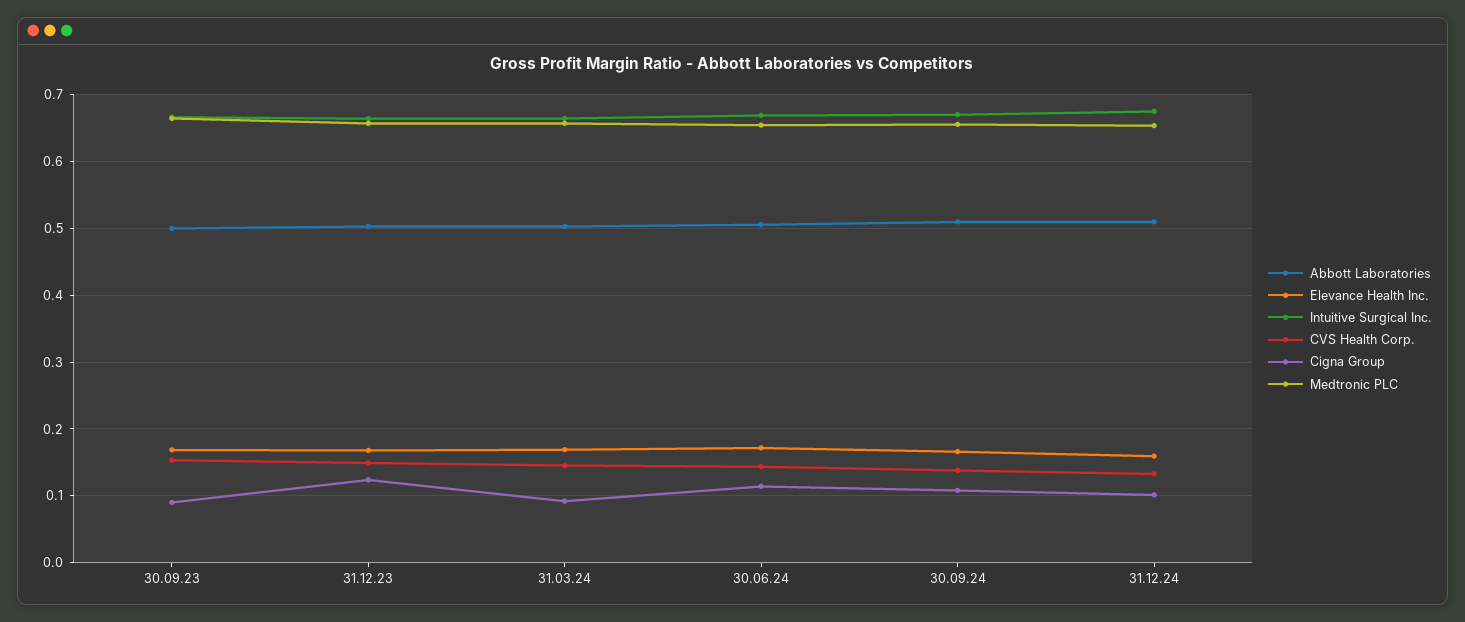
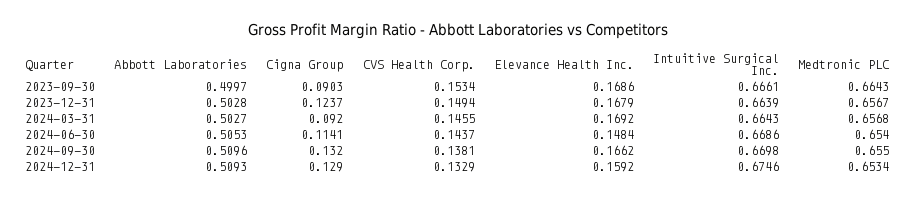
Elevance Health Inc., 30.06.24: 0.17 -> 0.1484
Cigna Group, 30.09.24: 0.11 -> 0.132
Cigna Group, 31.12.24: 0.1 -> 0.129

